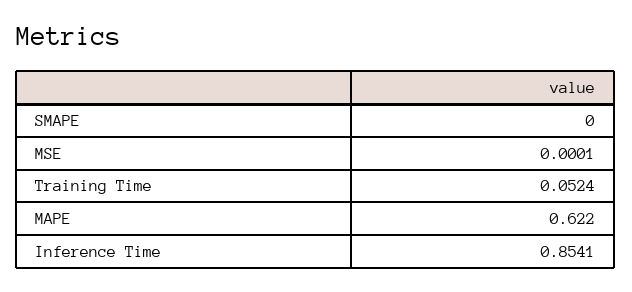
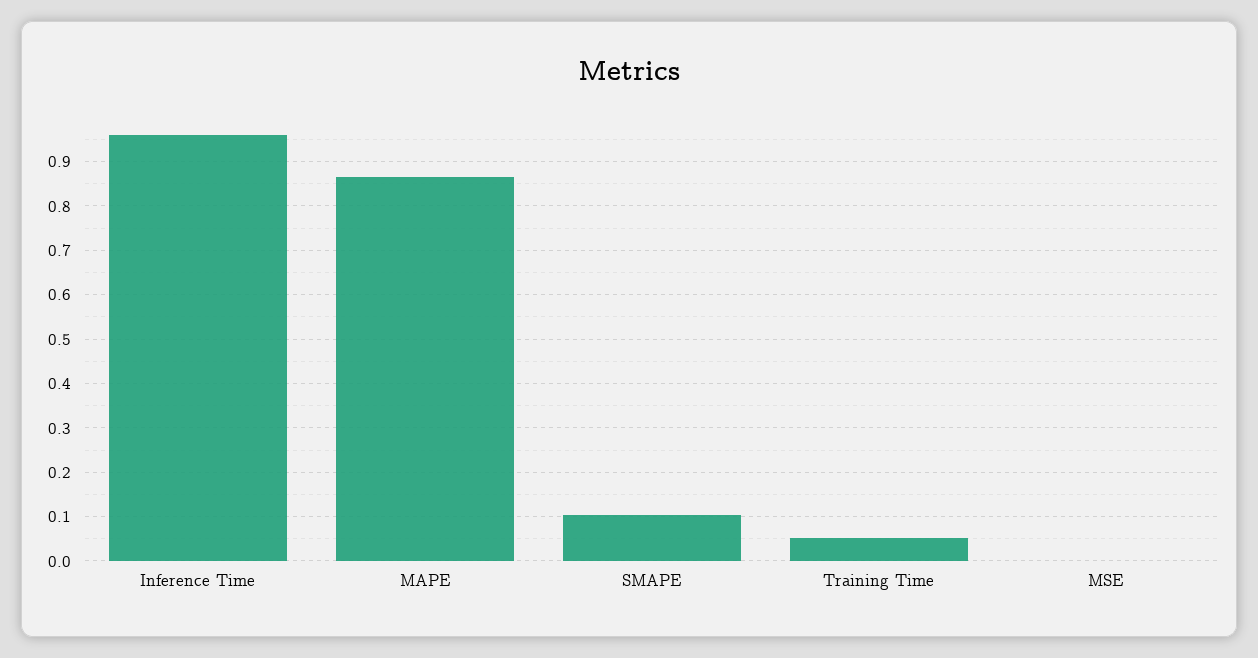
SMAPE: 0 -> 0.1
MAPE: 0.622 -> 0.86
Inference Time: 0.8541 -> 0.96

